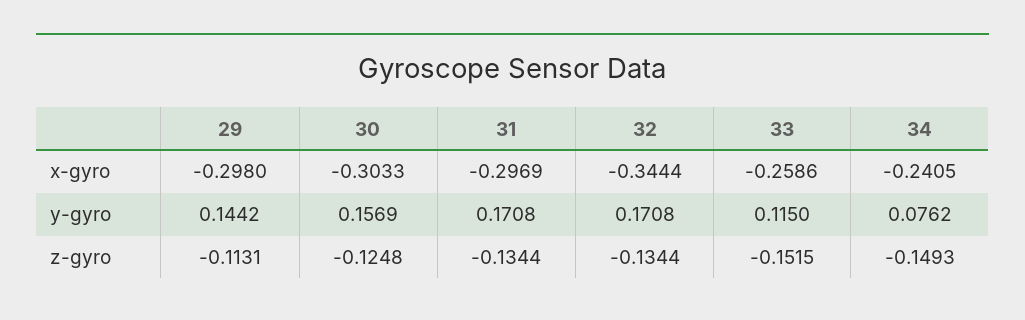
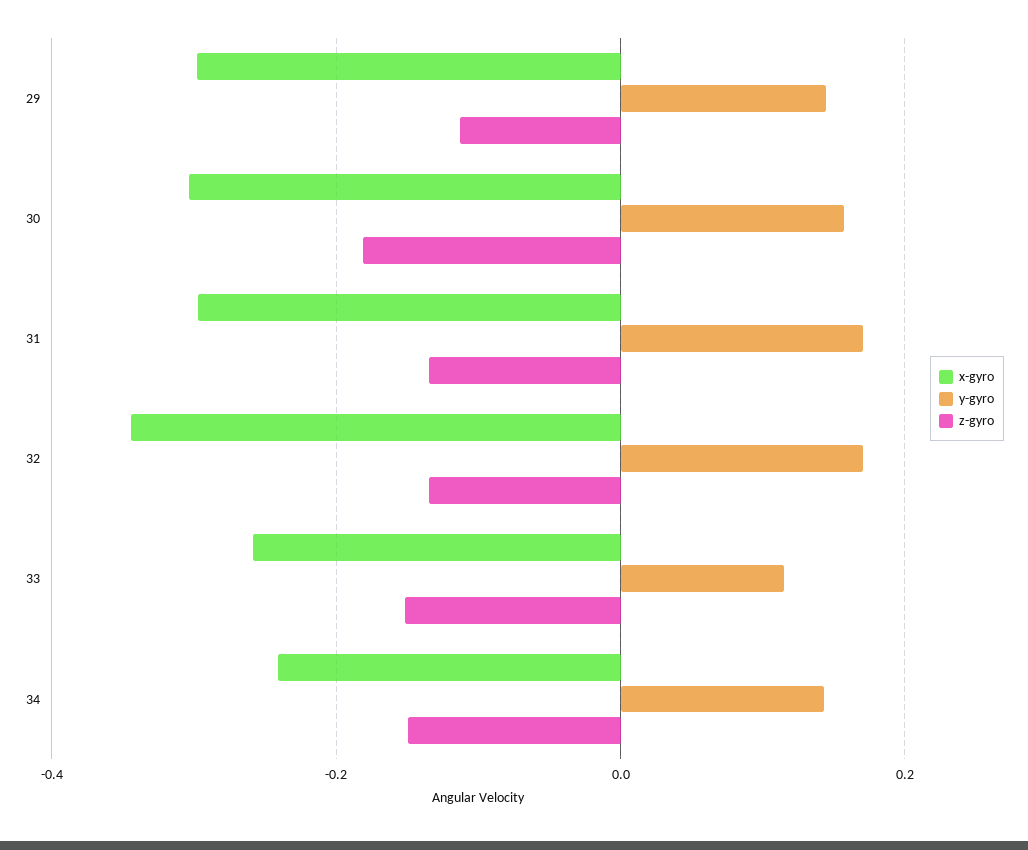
y-gyro, 34: 0.0762 -> 0.14
z-gyro, 30: -0.1248 -> -0.18

